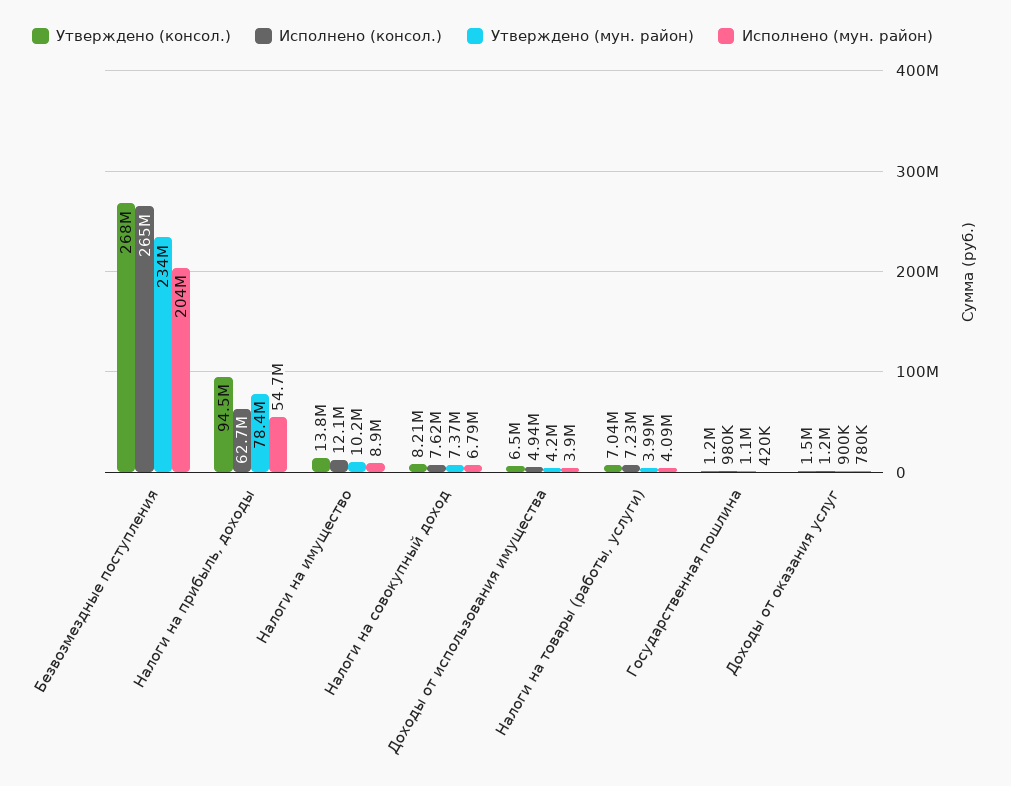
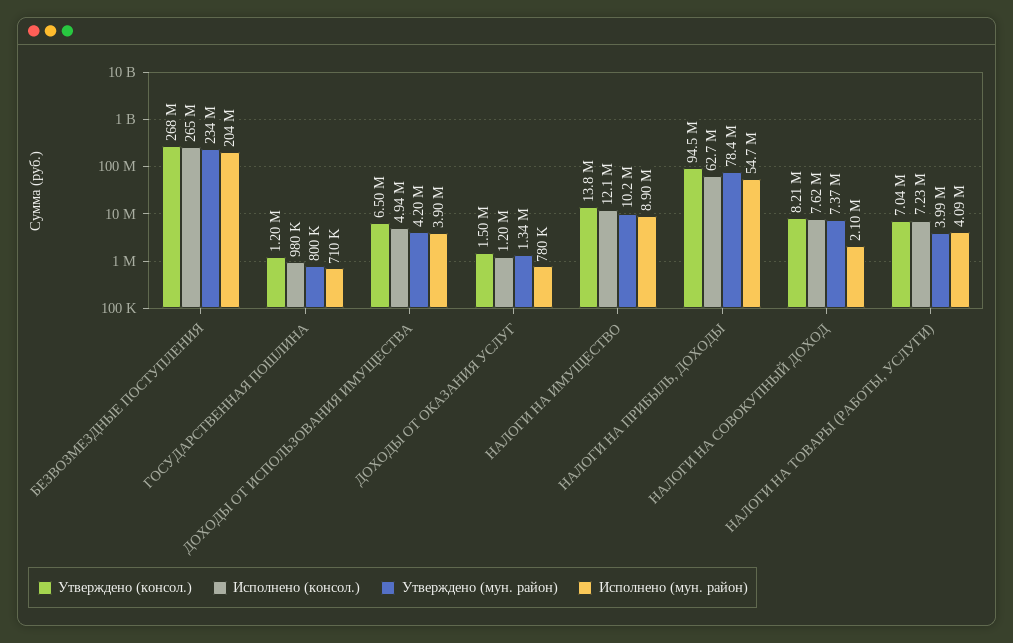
Исполнено (мун. район), Налоги на совокупный доход: 6790000 -> 2100000
Утверждено (мун. район), Государственная пошлина: 1100000 -> 800000
Исполнено (мун. район), Государственная пошлина: 420000 -> 710000
Утверждено (мун. район), Доходы от оказания услуг: 900000 -> 1340000

